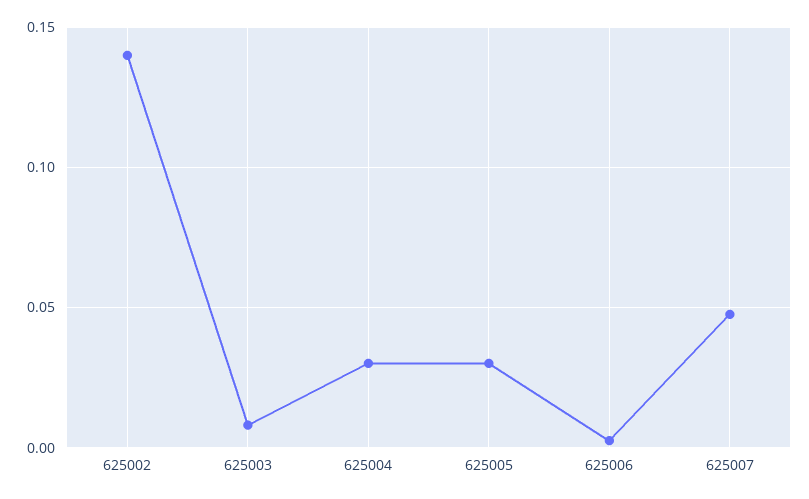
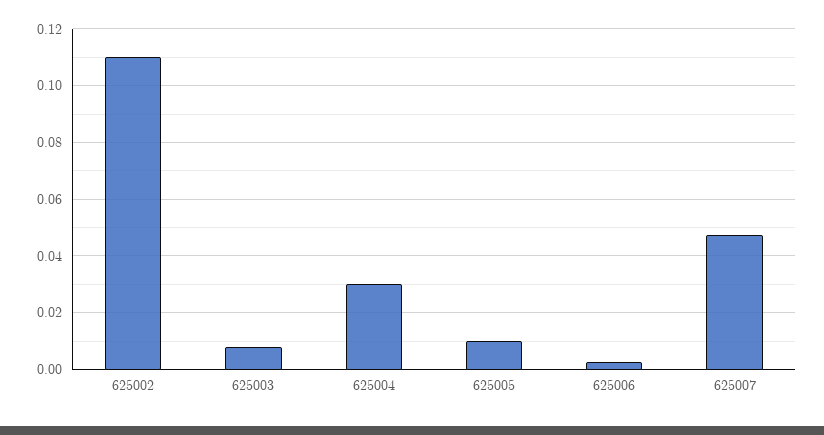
625002: 0.14 -> 0.11
625005: 0.03 -> 0.01

